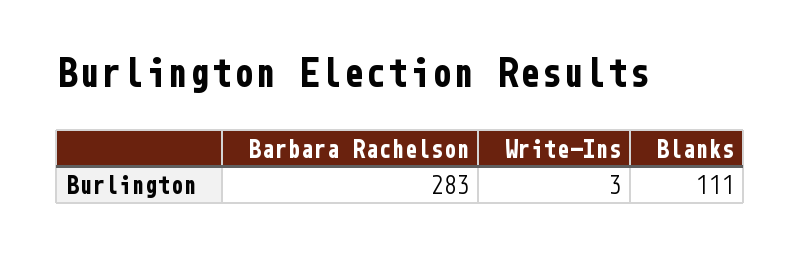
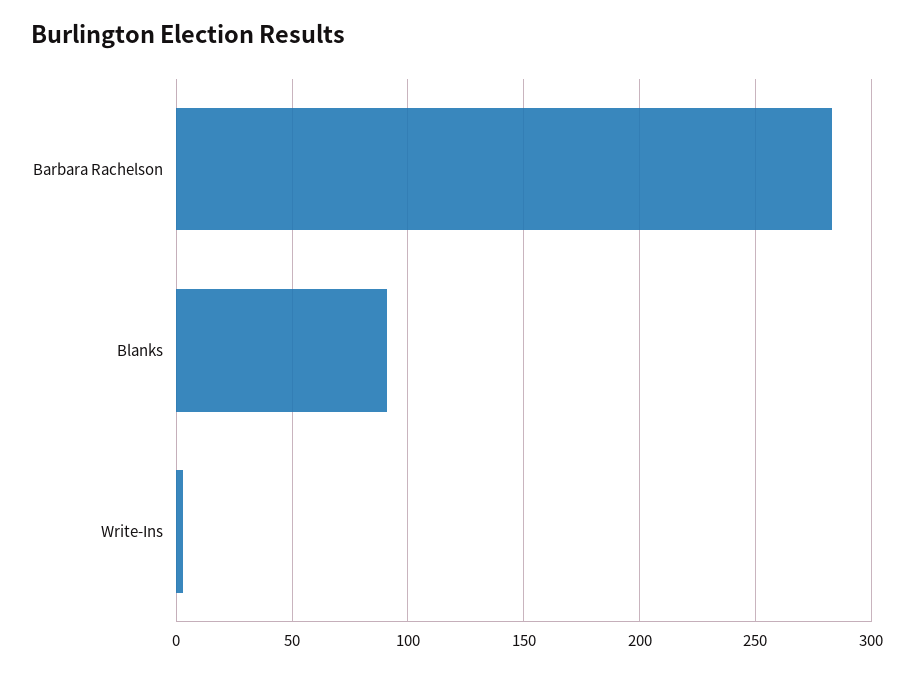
Blanks: 111 -> 90

